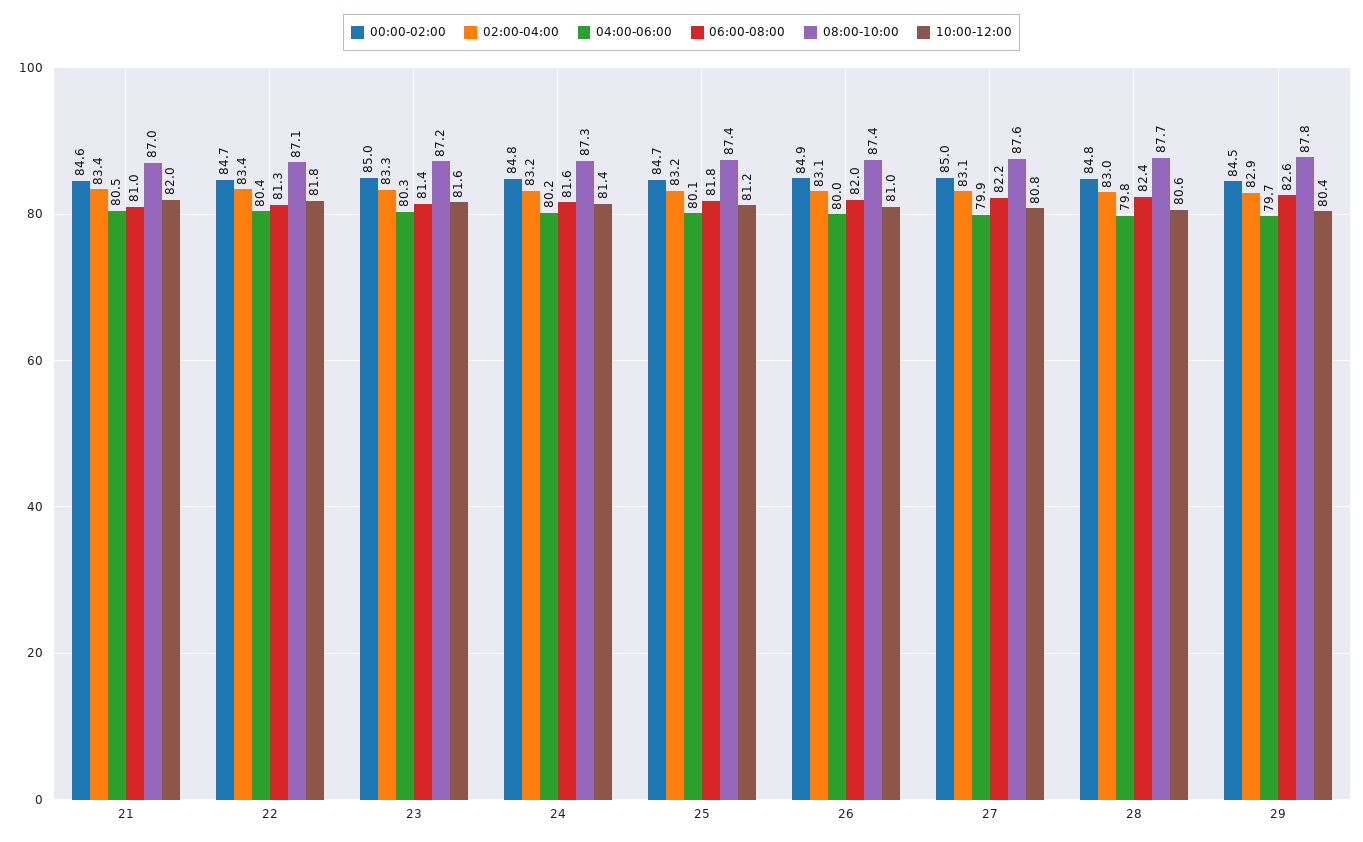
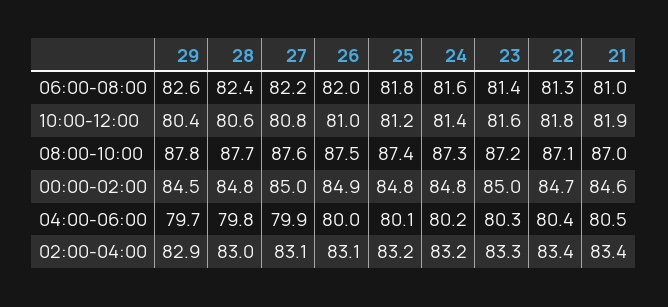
10:00-12:00, 21: 82 -> 81.9
00:00-02:00, 25: 84.7 -> 84.8
08:00-10:00, 26: 87.4 -> 87.5

